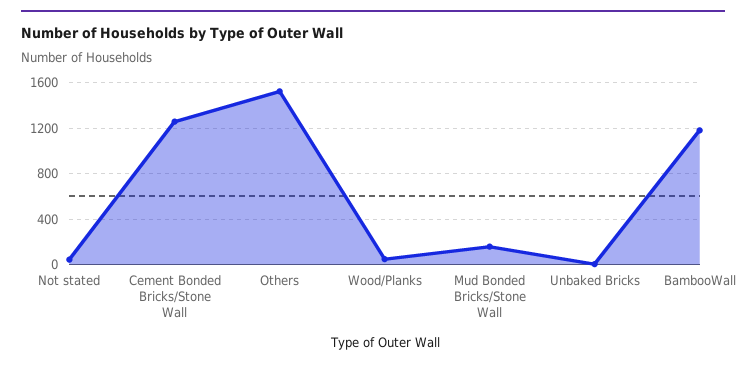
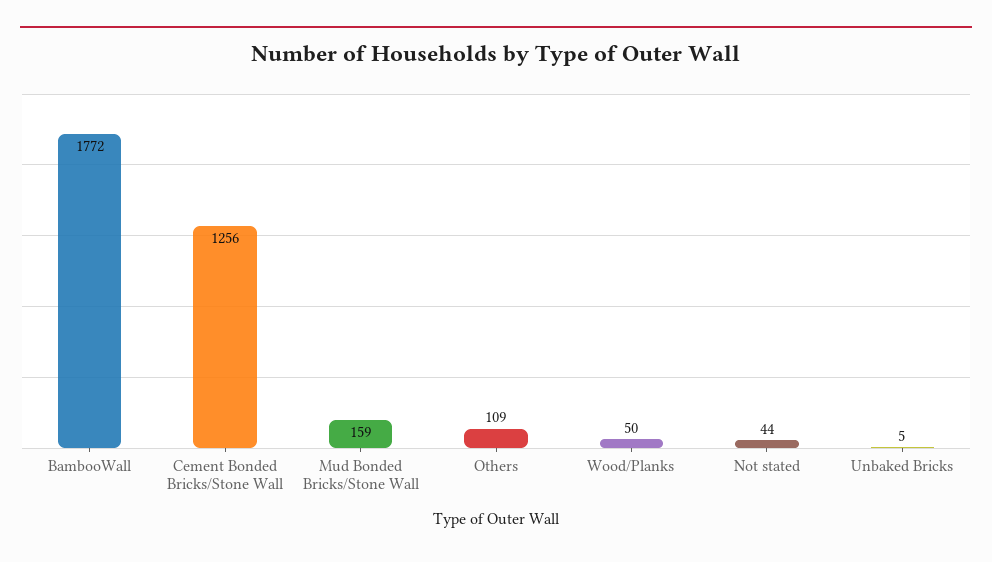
Others: 1500 -> 109
BambooWall: 1200 -> 1772

